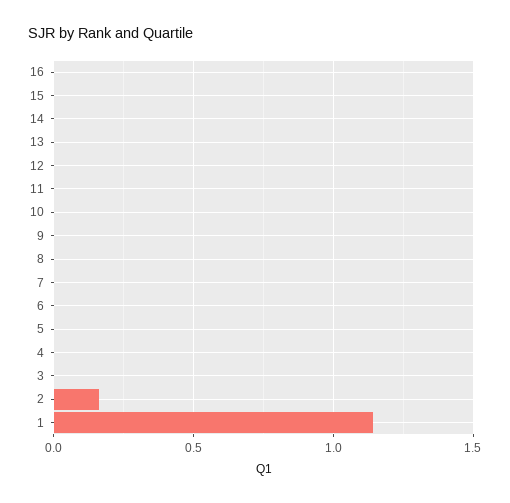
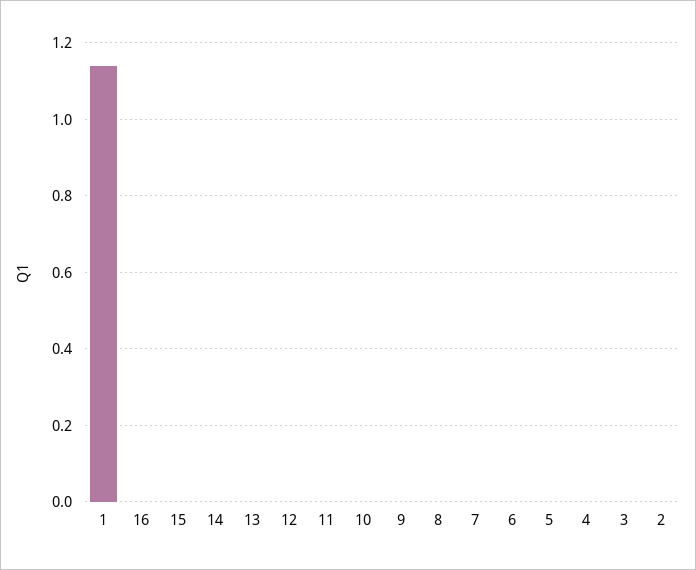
2: 0.15 -> 0

